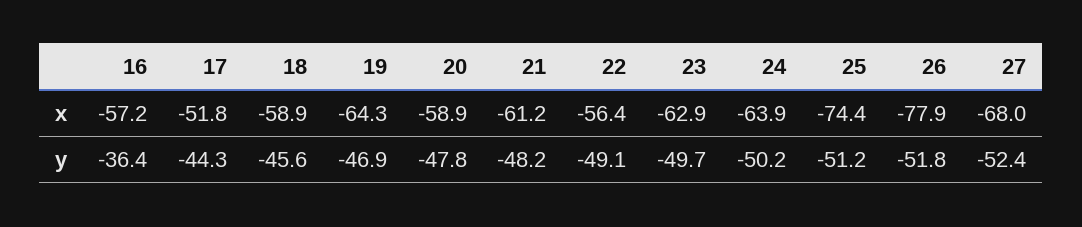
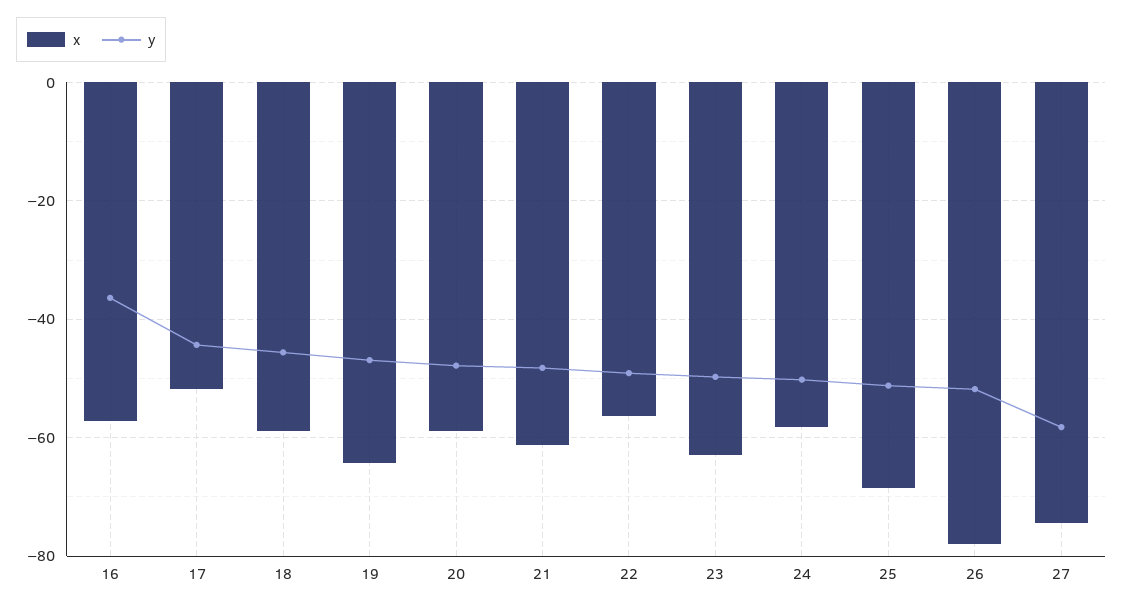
x, 24: -63.9 -> -58
x, 25: -74.4 -> -68
x, 27: -68 -> -74
y, 27: -52.4 -> -58

